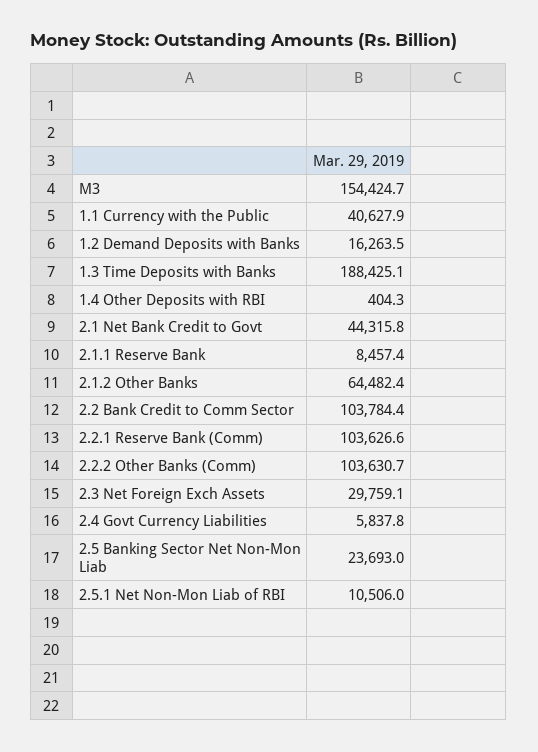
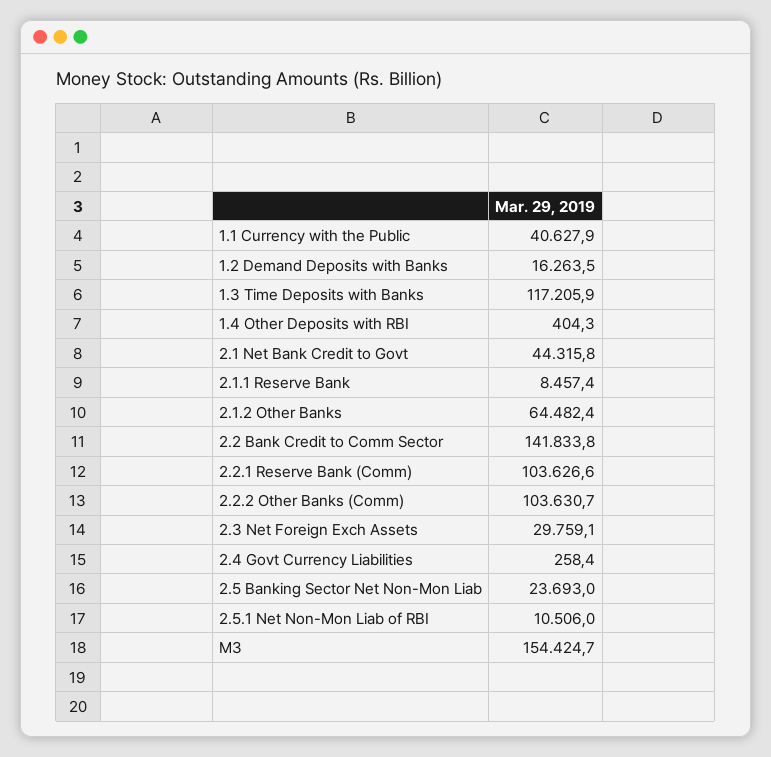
1.3 Time Deposits with Banks: 188425.1 -> 117205.9
2.2 Bank Credit to Comm Sector: 103784.4 -> 141833.8
2.4 Govt Currency Liabilities: 5837.8 -> 258.4

